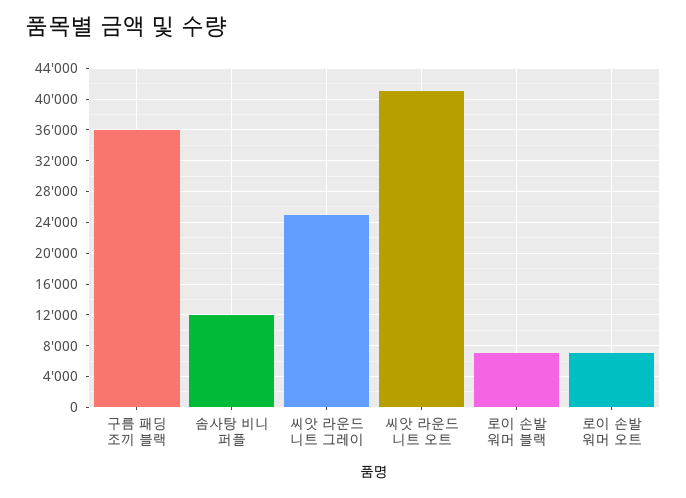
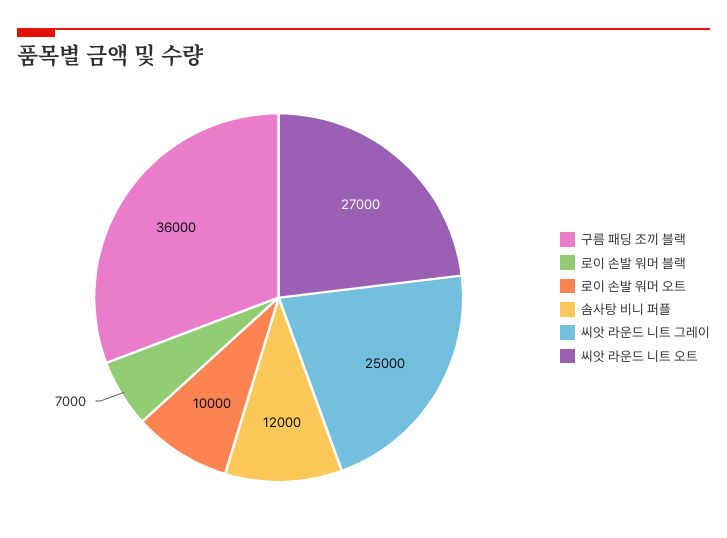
씨앗 라운드 니트 오트: 41000 -> 27000
로이 손발 워머 오트: 7000 -> 10000

